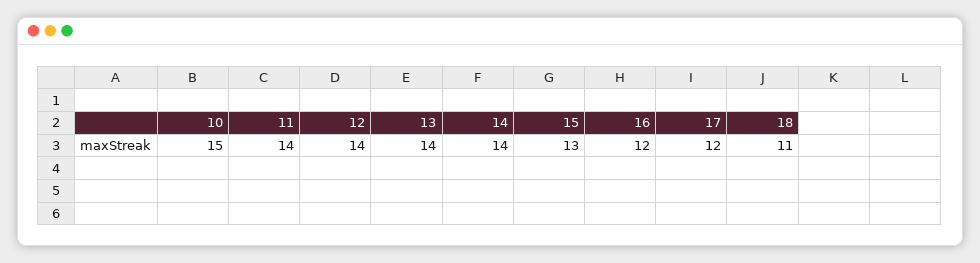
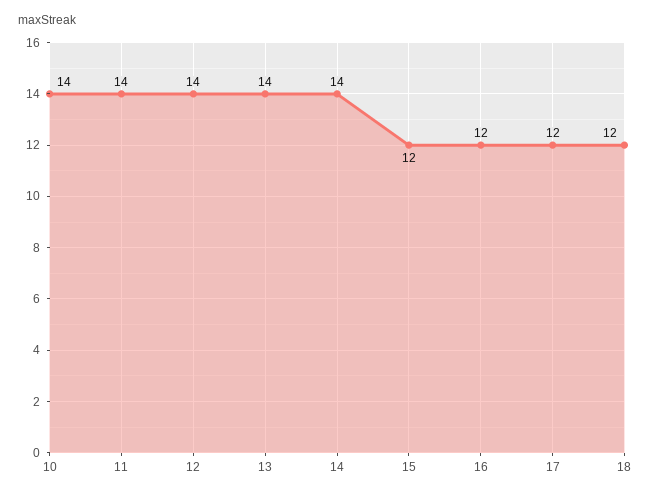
10: 15 -> 14
15: 13 -> 12
18: 11 -> 12

